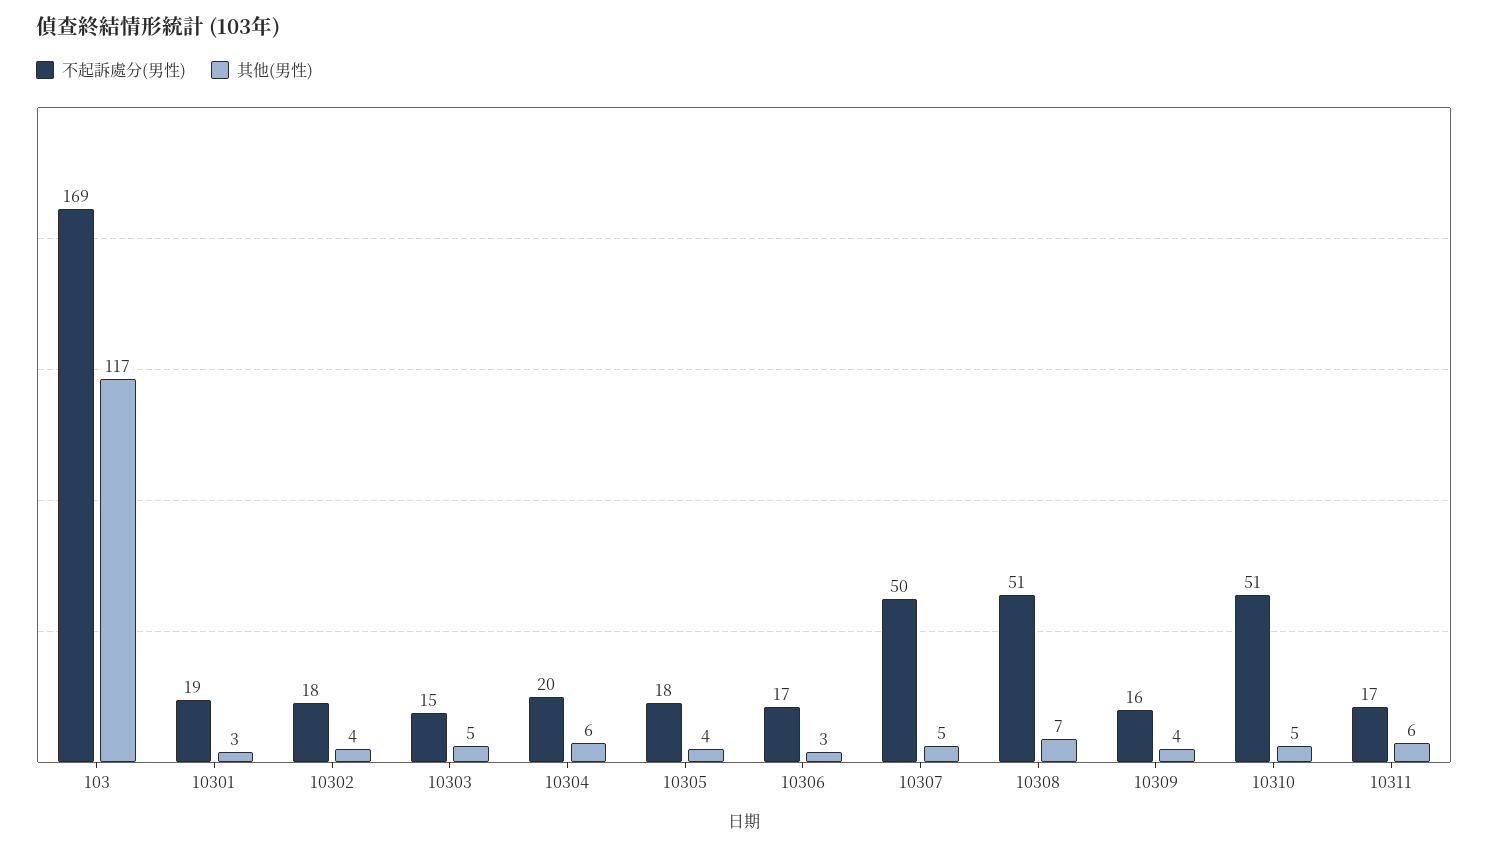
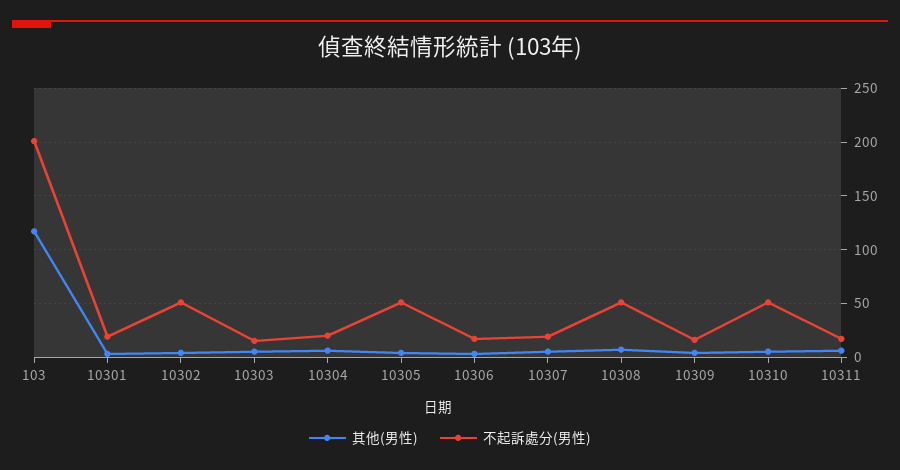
不起訴處分(男性), 103: 169 -> 200
不起訴處分(男性), 10302: 18 -> 50
不起訴處分(男性), 10305: 18 -> 50
不起訴處分(男性), 10307: 50 -> 20

